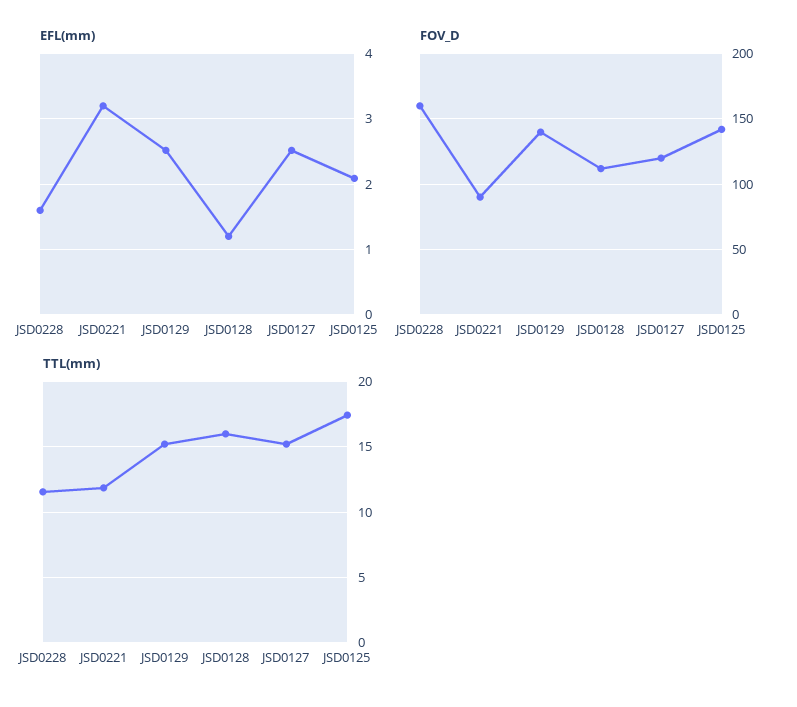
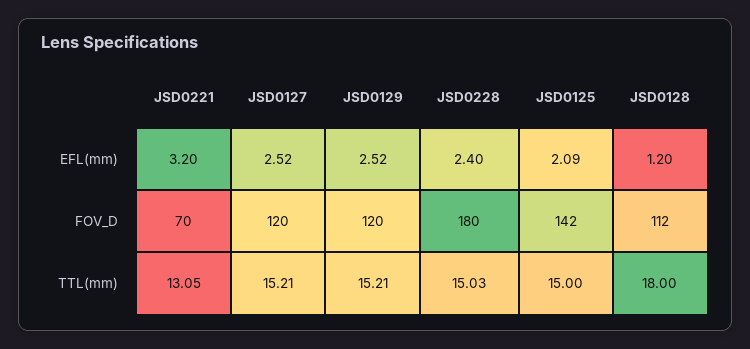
EFL(mm), JSD0228: 1.6 -> 2.4
FOV_D, JSD0228: 160 -> 180
FOV_D, JSD0221: 90 -> 70
FOV_D, JSD0129: 140 -> 120
TTL(mm), JSD0228: 11.5 -> 15.03
TTL(mm), JSD0221: 12 -> 13.05
TTL(mm), JSD0128: 16 -> 18
TTL(mm), JSD0125: 17.5 -> 15

